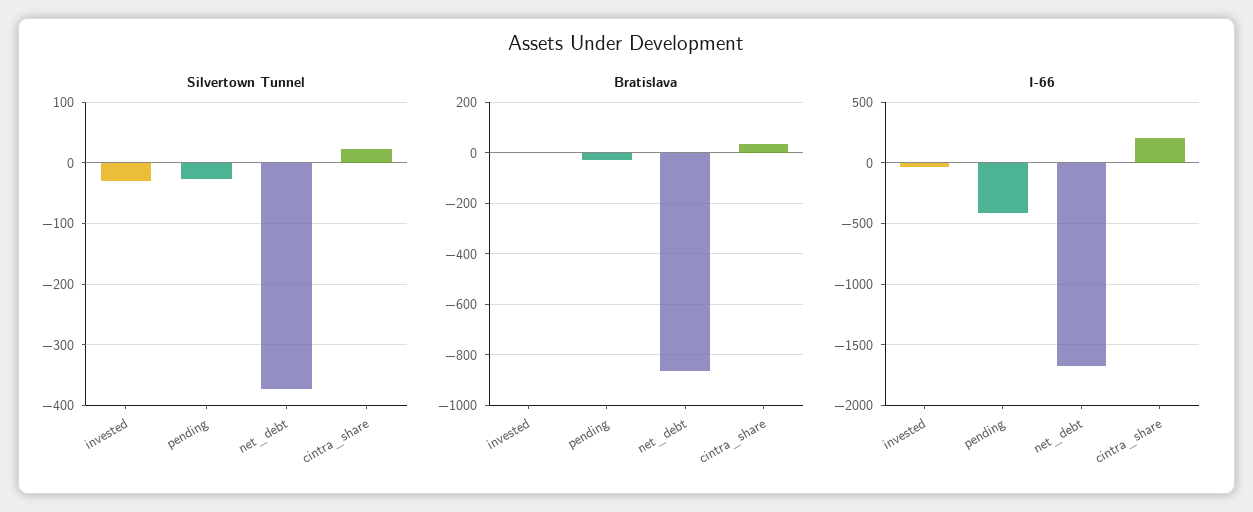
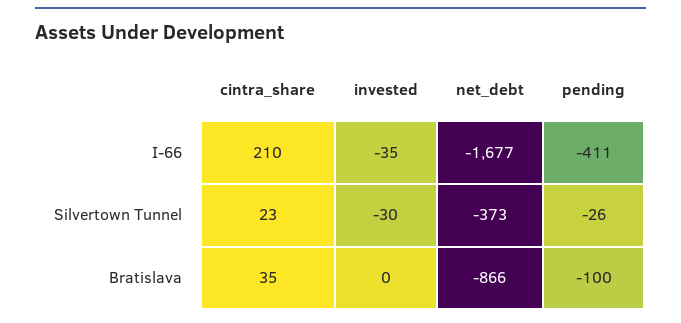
Bratislava, pending: -25 -> -100

